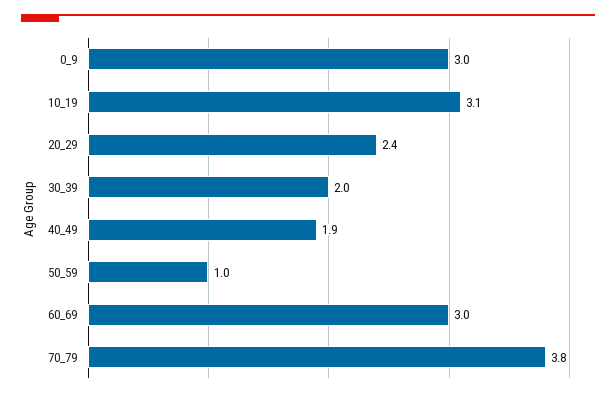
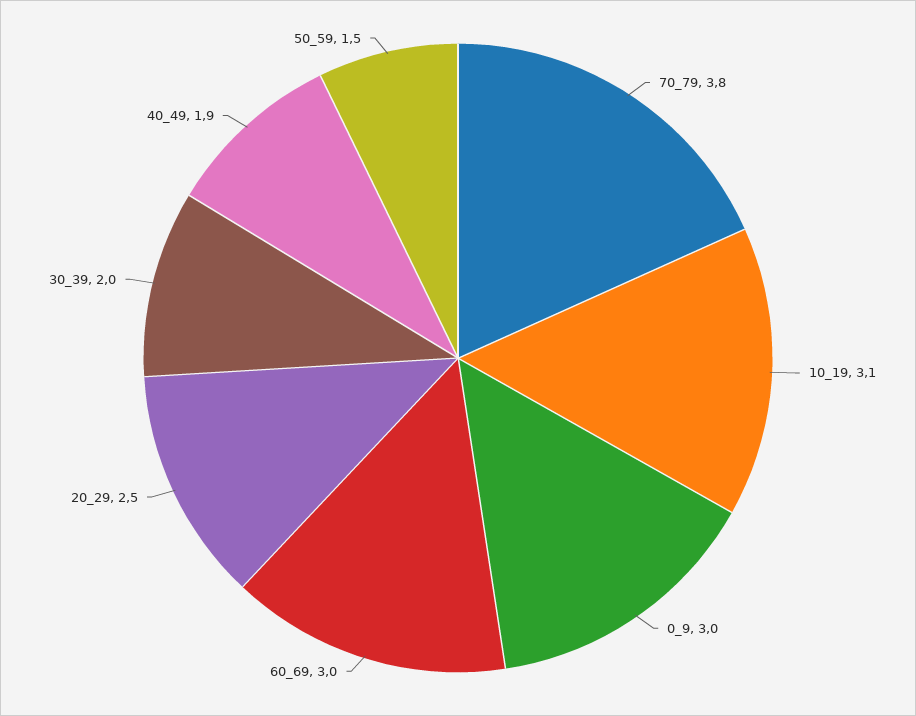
20_29: 2.4 -> 2.5
50_59: 1 -> 1.5

